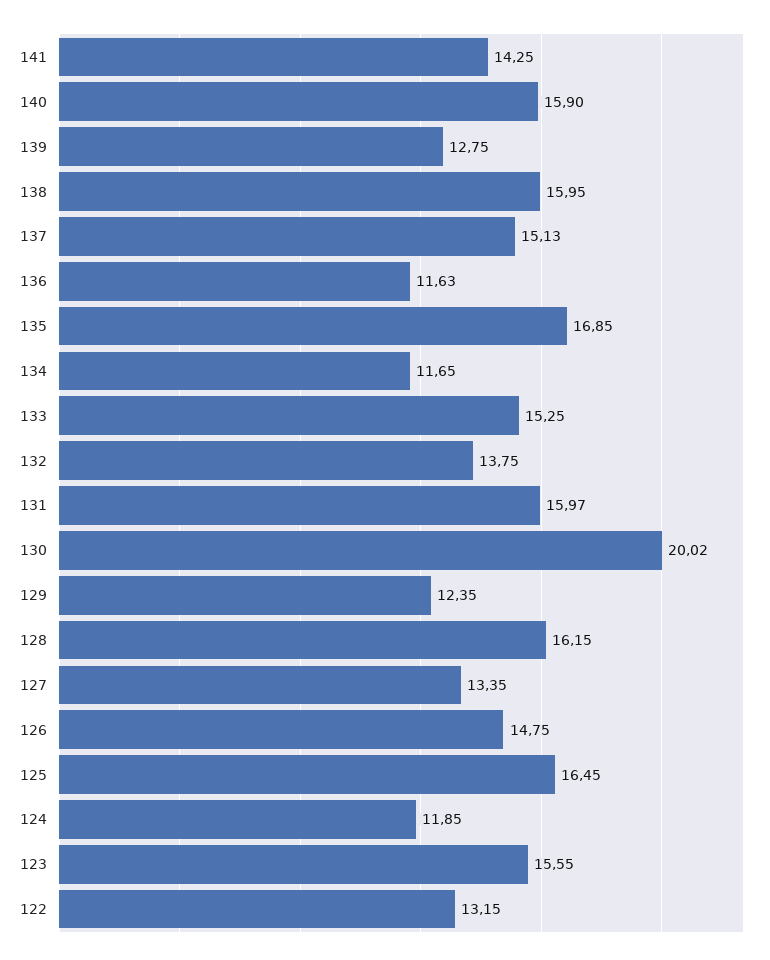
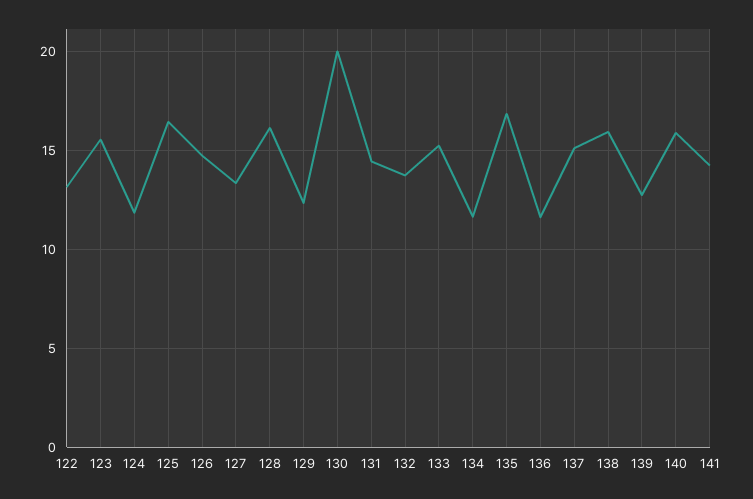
131: 15.97 -> 14.5

